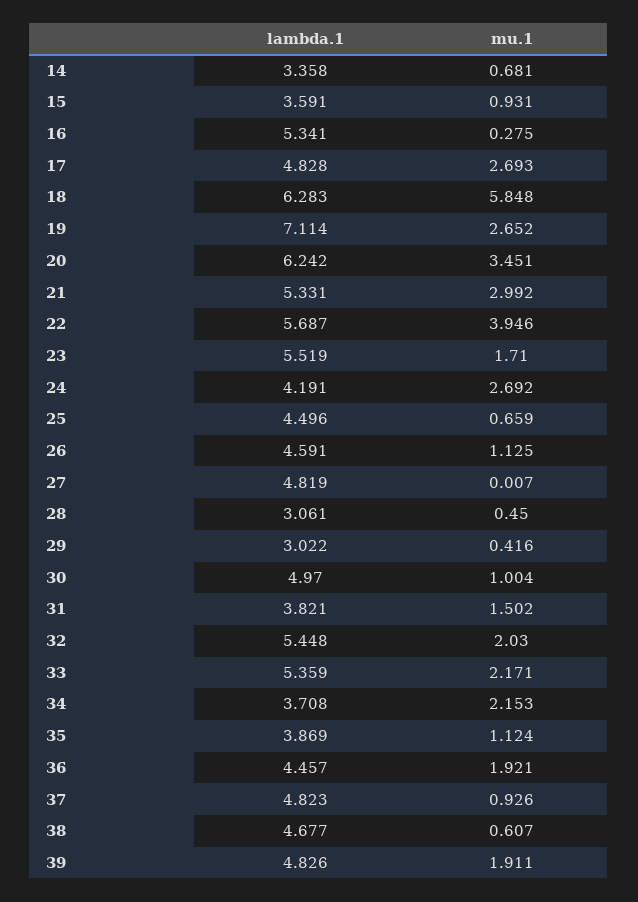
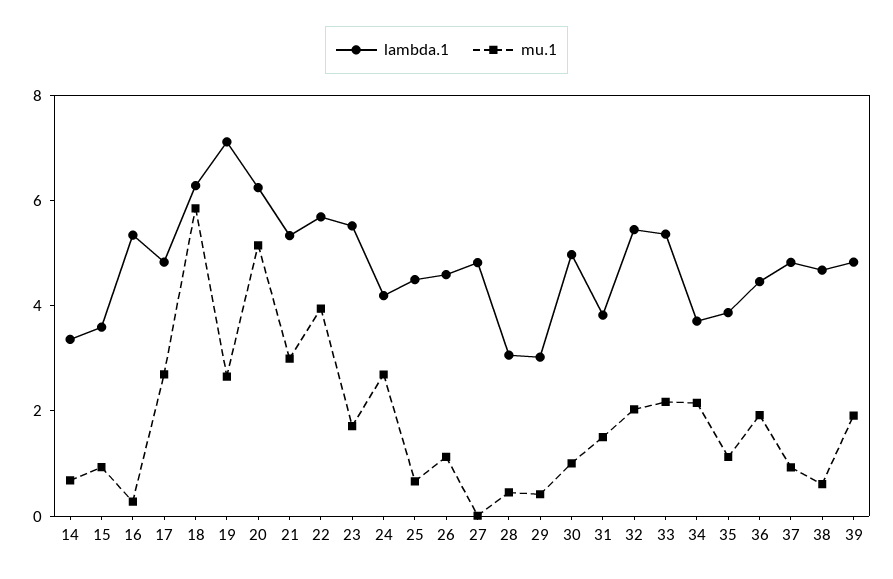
mu.1, 20: 3.451 -> 5

